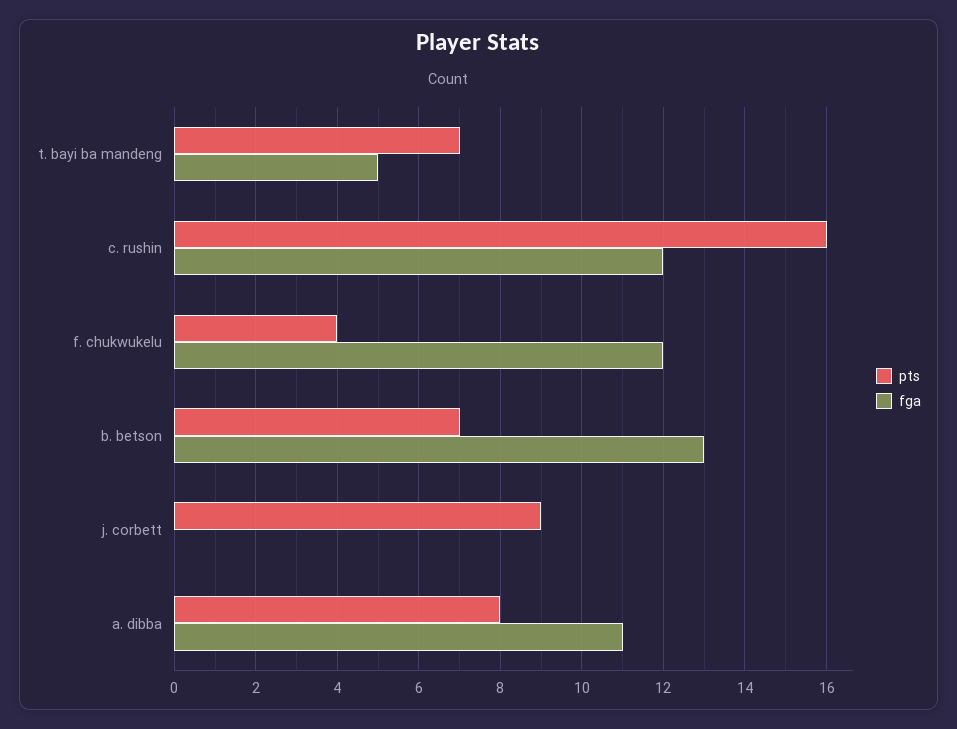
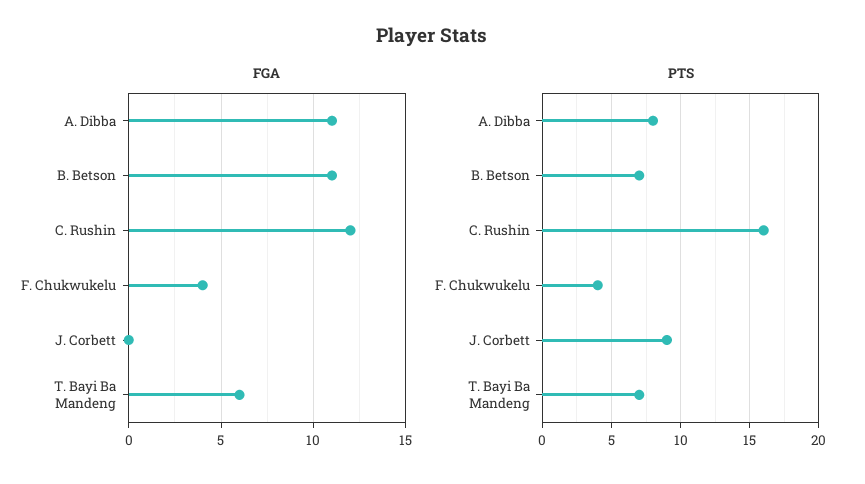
fga, t. bayi ba mandeng: 5 -> 6
fga, f. chukwukelu: 12 -> 4
fga, b. betson: 13 -> 11

